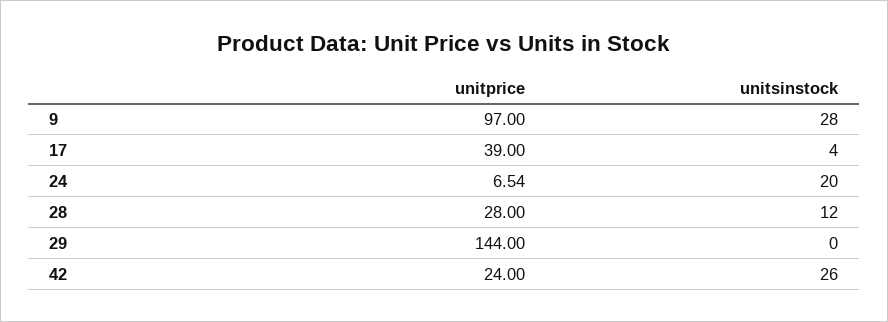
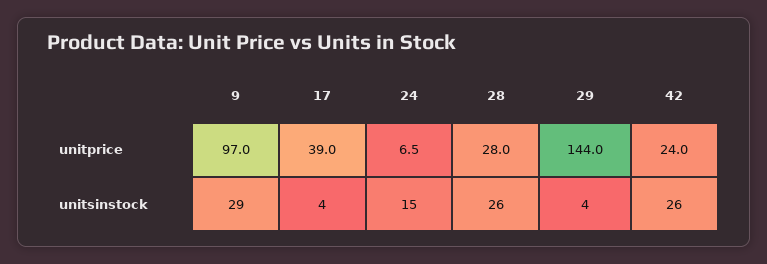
unitsinstock, 9: 28 -> 29
unitsinstock, 24: 20 -> 15
unitsinstock, 28: 12 -> 26
unitsinstock, 29: 0 -> 4

